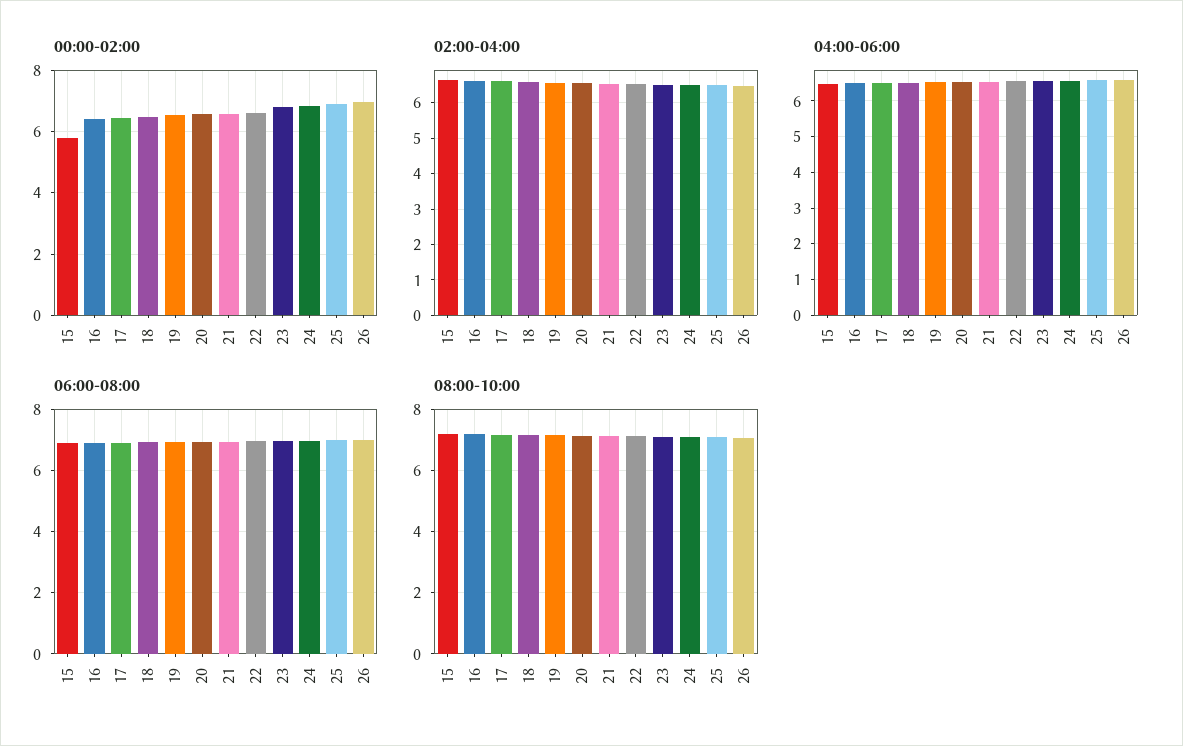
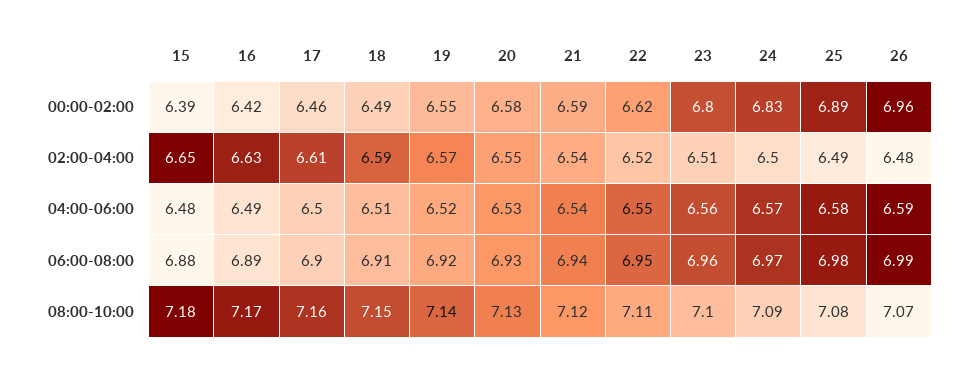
00:00-02:00, 15: 5.8 -> 6.39

